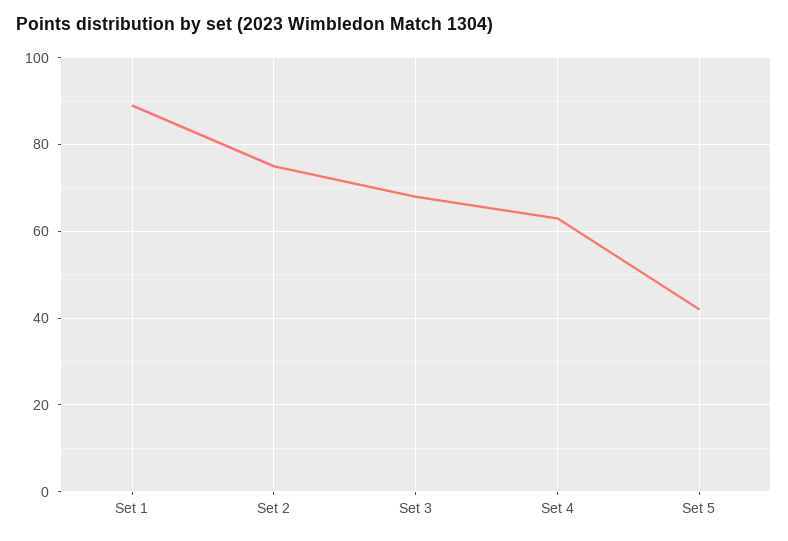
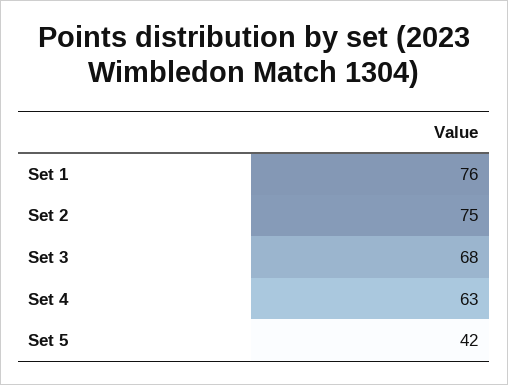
Set 1: 90 -> 76

